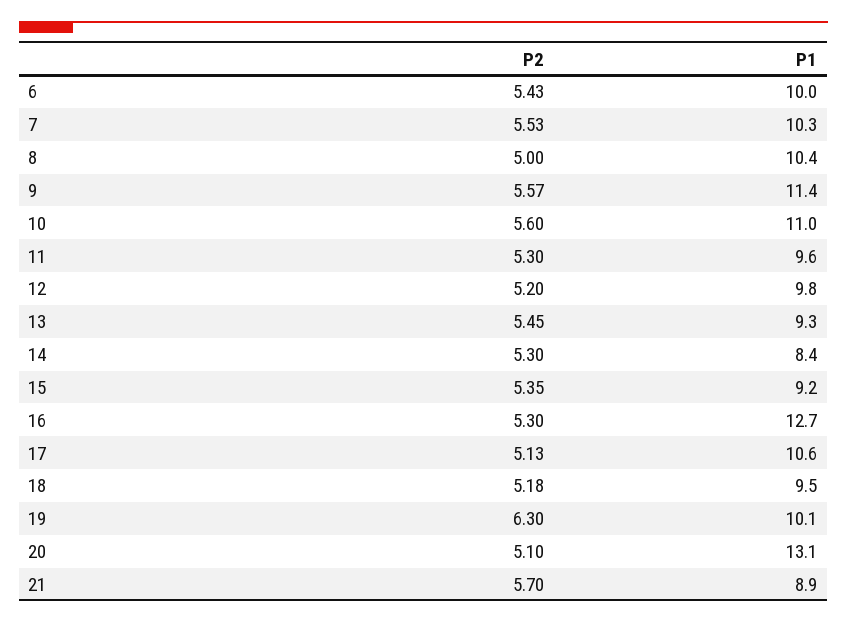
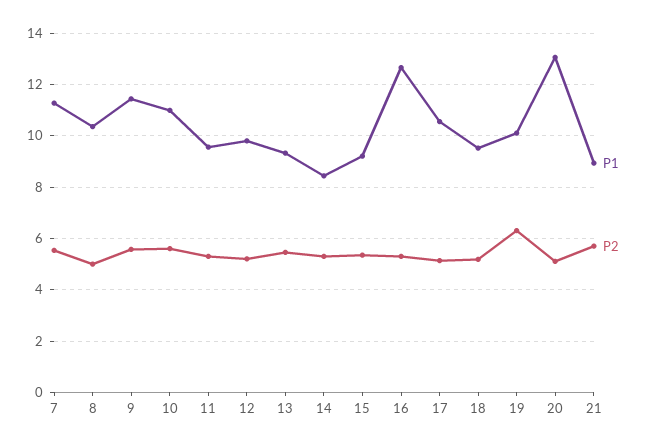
P2, 6: 5.43 -> none
P1, 6: 10 -> none
P1, 7: 10.3 -> 11.25

